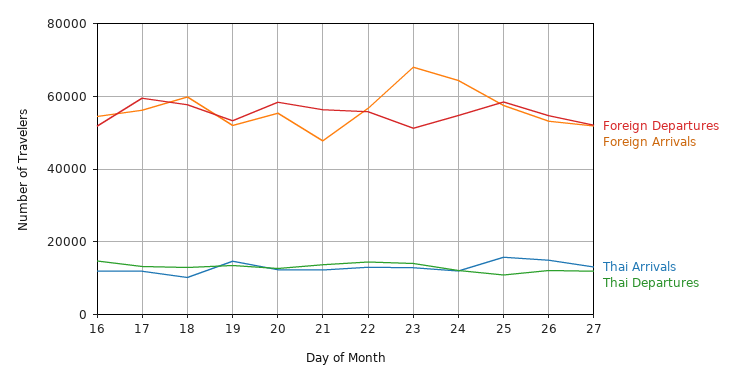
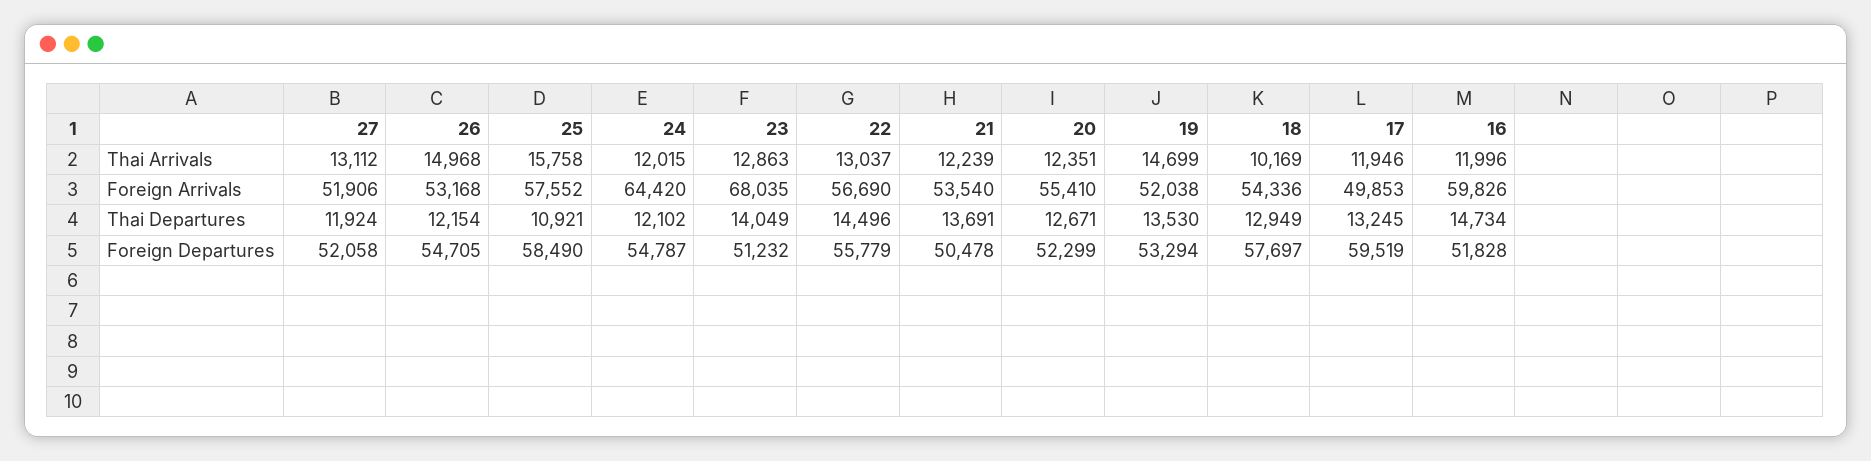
Foreign Arrivals, 16: 54000 -> 59826
Foreign Arrivals, 17: 56000 -> 49853
Foreign Arrivals, 18: 60000 -> 54336
Foreign Departures, 20: 58000 -> 52299
Foreign Departures, 21: 56000 -> 50478
Foreign Arrivals, 21: 48000 -> 53540

